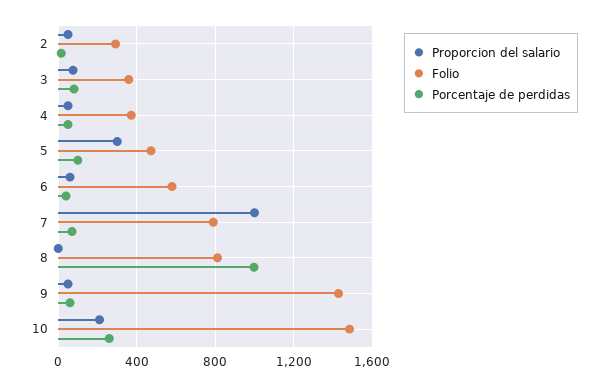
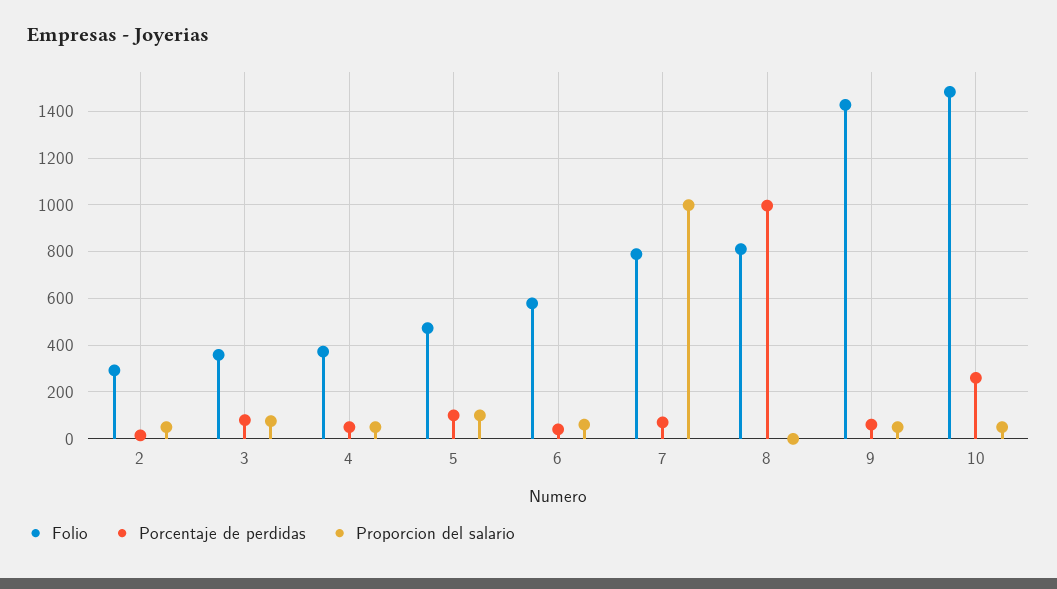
Proporcion del salario, 5: 300 -> 100
Proporcion del salario, 10: 200 -> 50

